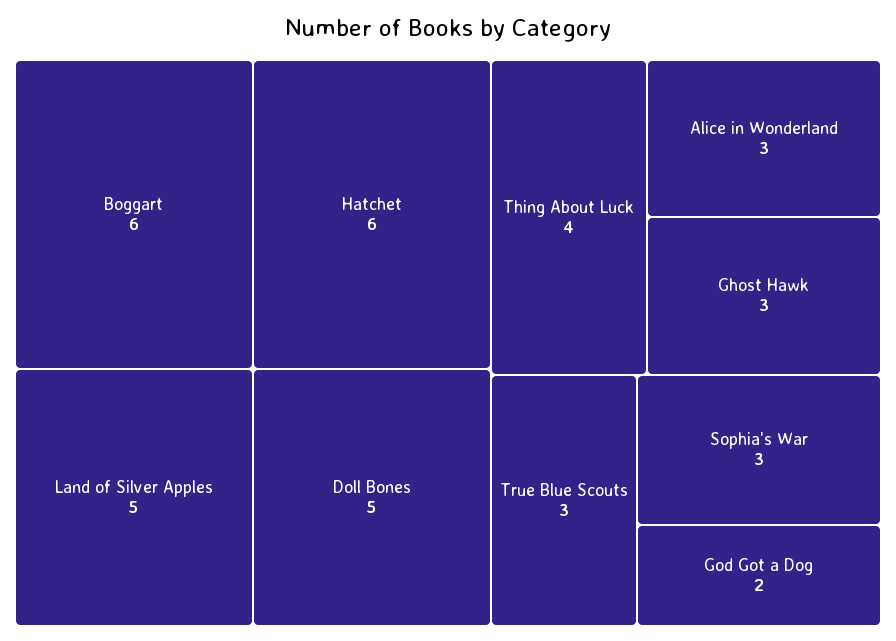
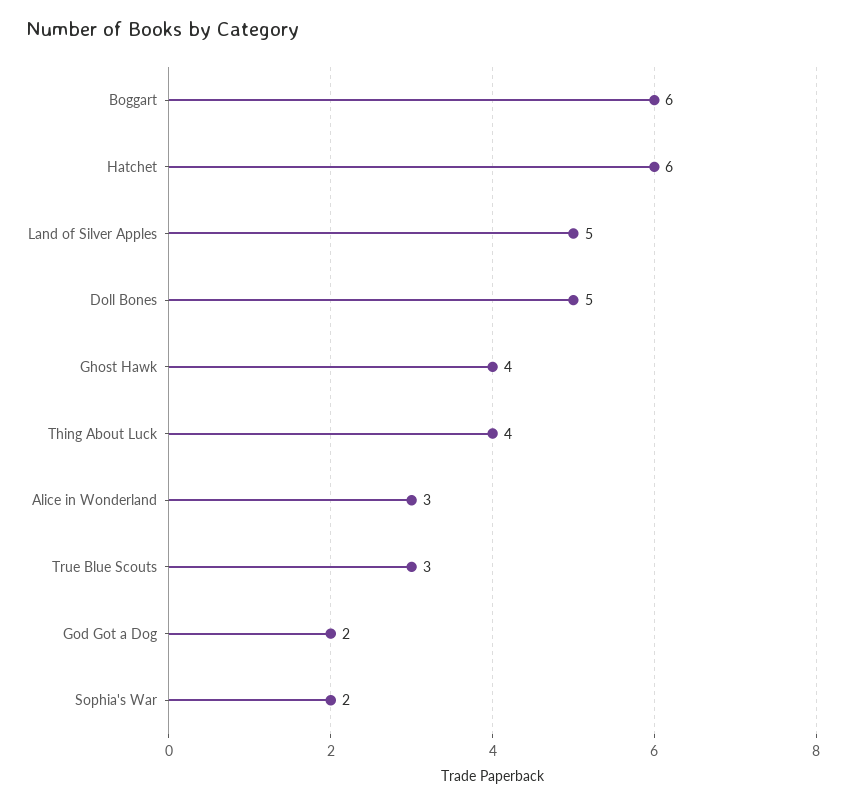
Ghost Hawk: 3 -> 4
Sophia's War: 3 -> 2

